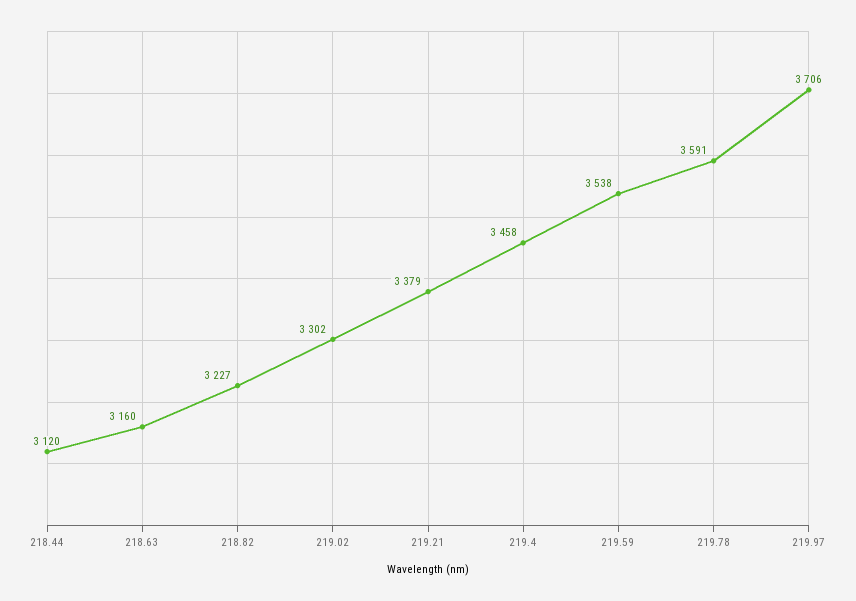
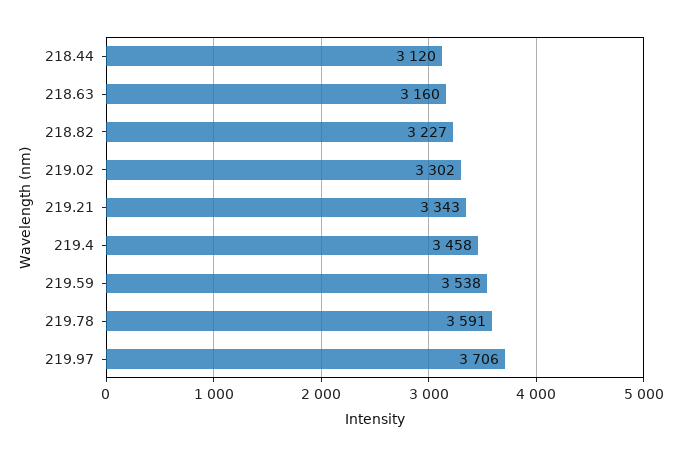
219.21: 3379 -> 3343

